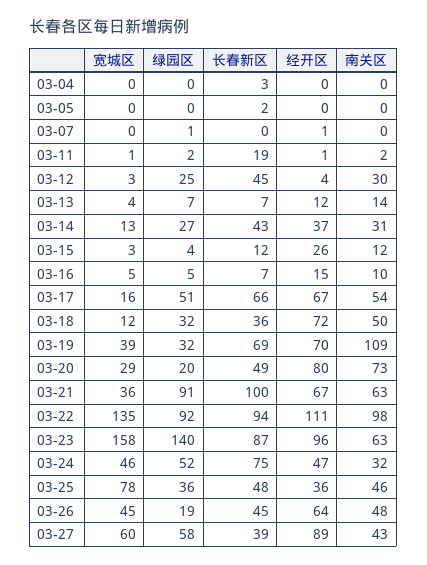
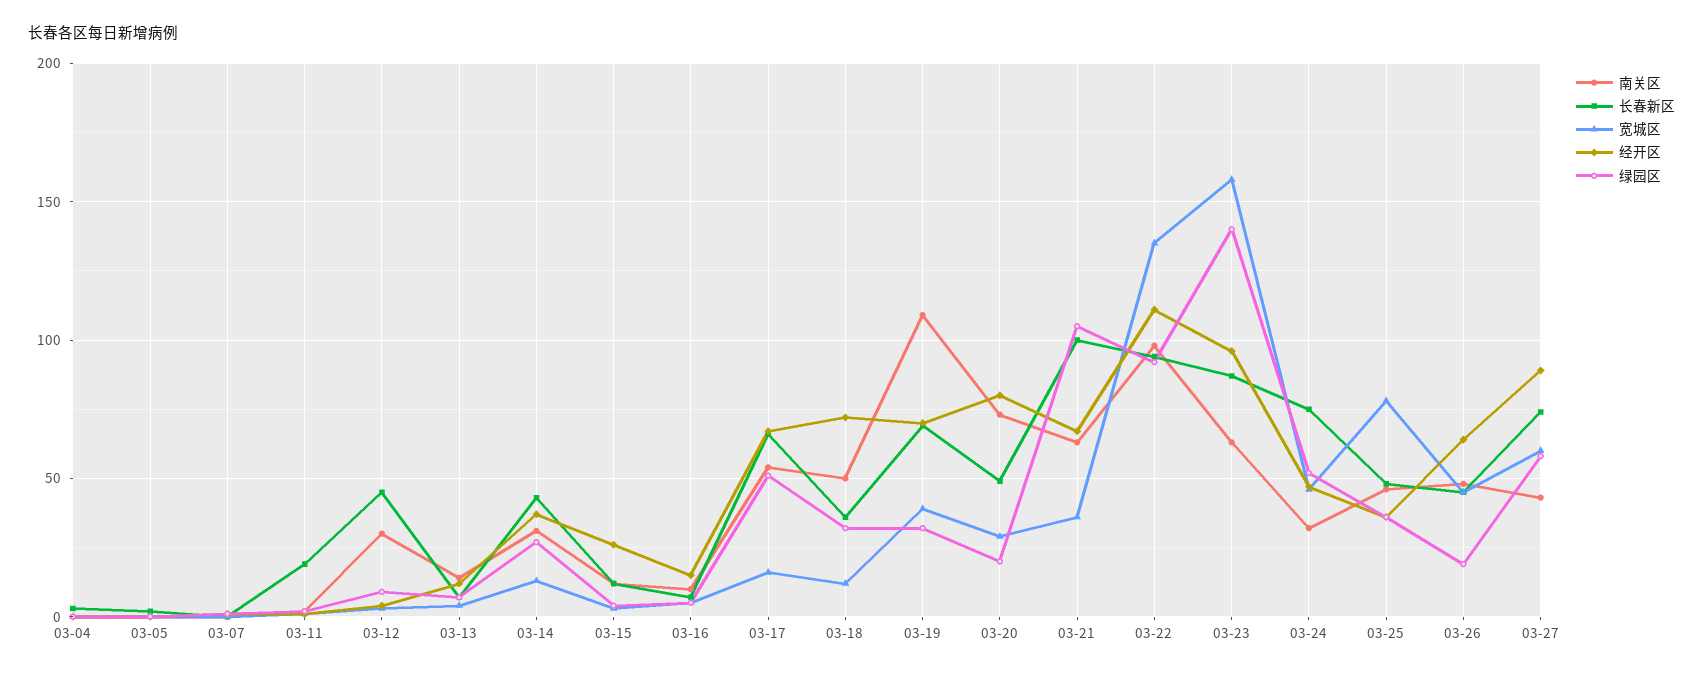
绿园区, 03-12: 25 -> 10
绿园区, 03-21: 91 -> 105
长春新区, 03-27: 39 -> 75

